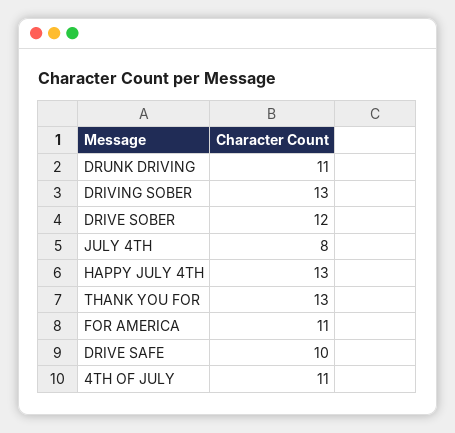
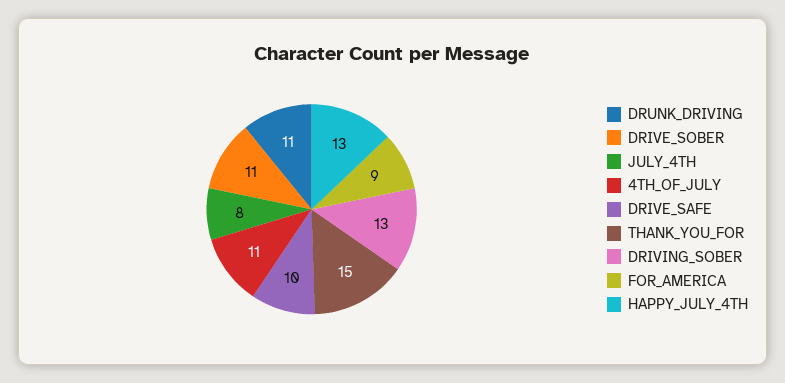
DRIVE SOBER: 12 -> 11
THANK YOU FOR: 13 -> 15
FOR AMERICA: 11 -> 9

